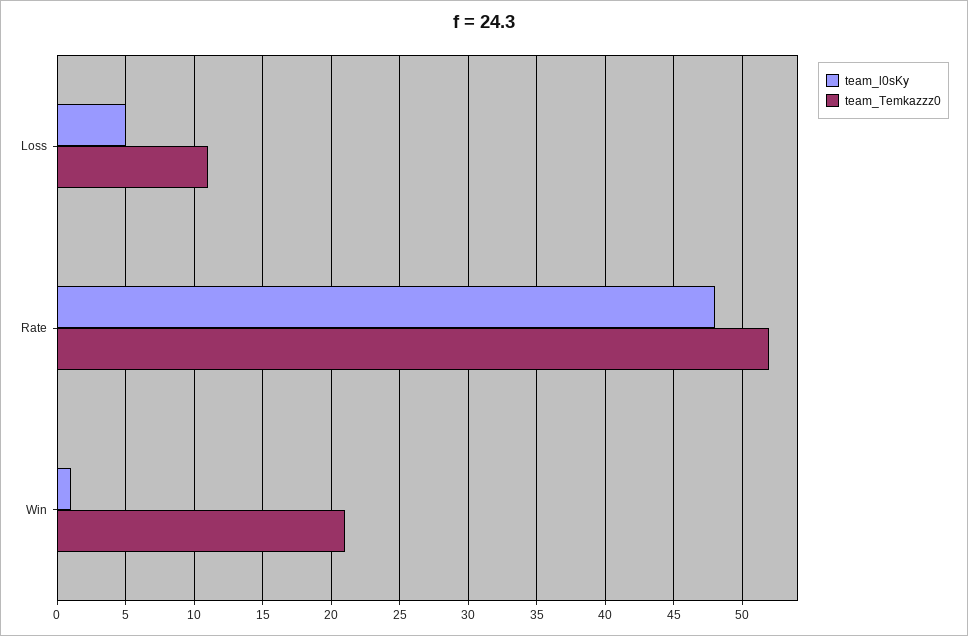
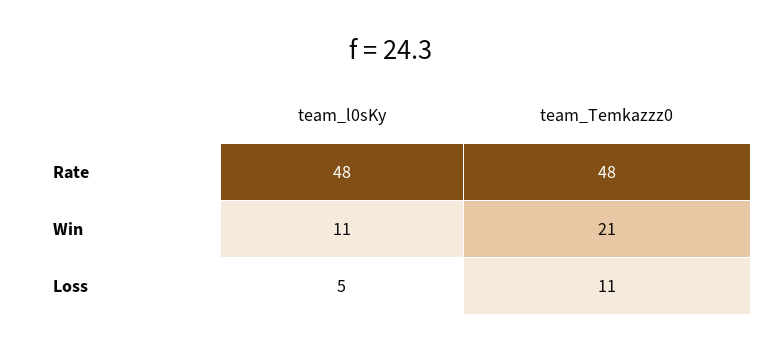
team_Temkazzz0, Rate: 52 -> 48
team_l0sKy, Win: 1 -> 11

